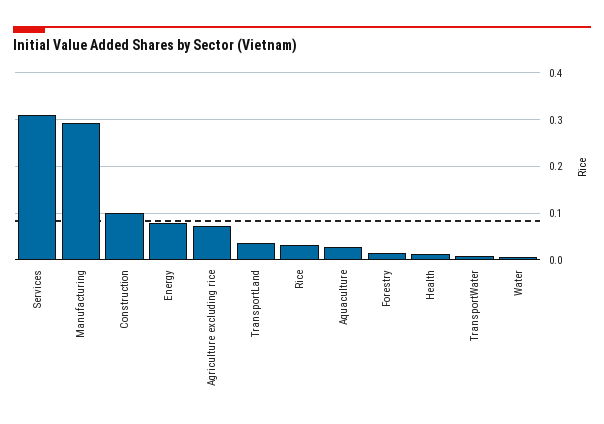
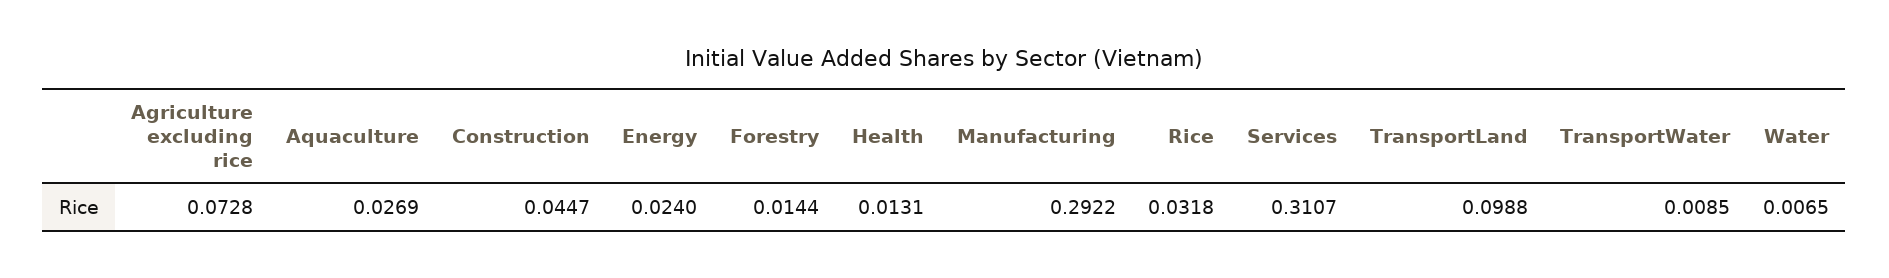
Construction: 0.1 -> 0.0447
Energy: 0.08 -> 0.024
TransportLand: 0.04 -> 0.0988

